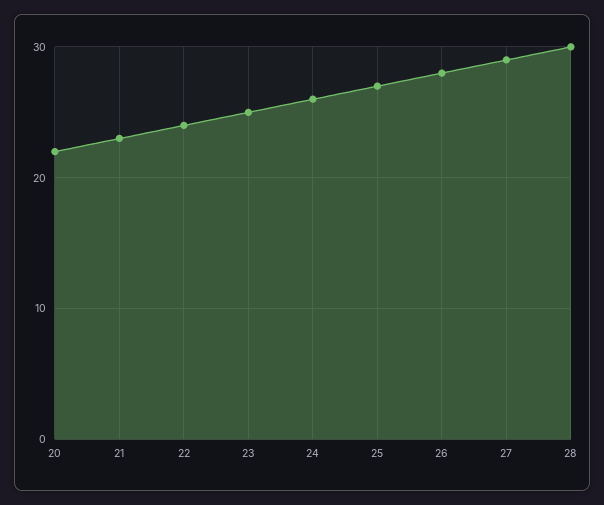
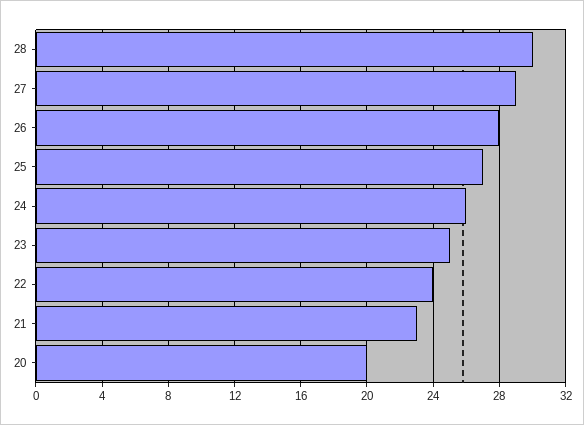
20: 22 -> 20

